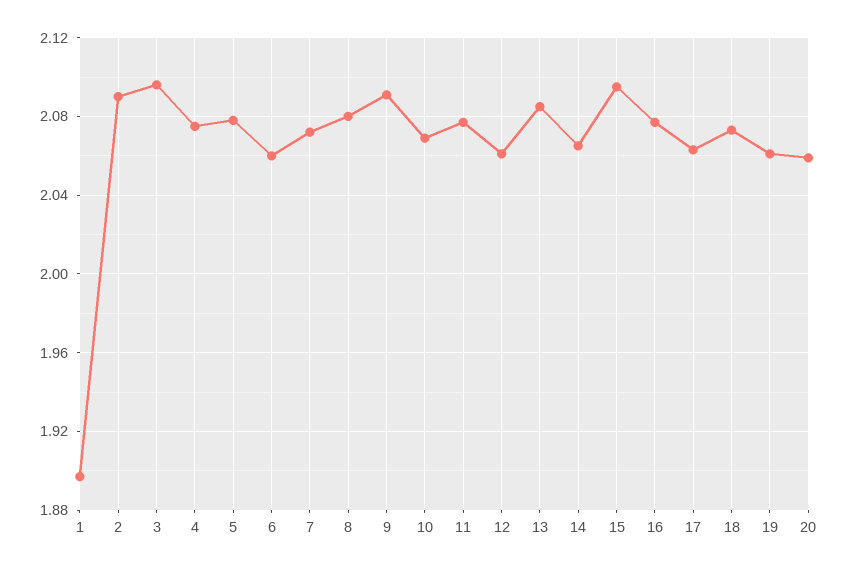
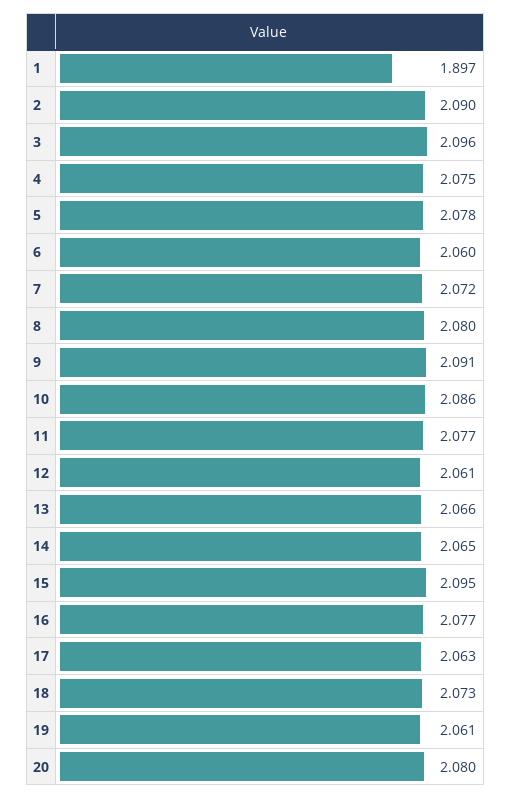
10: 2.07 -> 2.086
13: 2.085 -> 2.066
20: 2.06 -> 2.08

